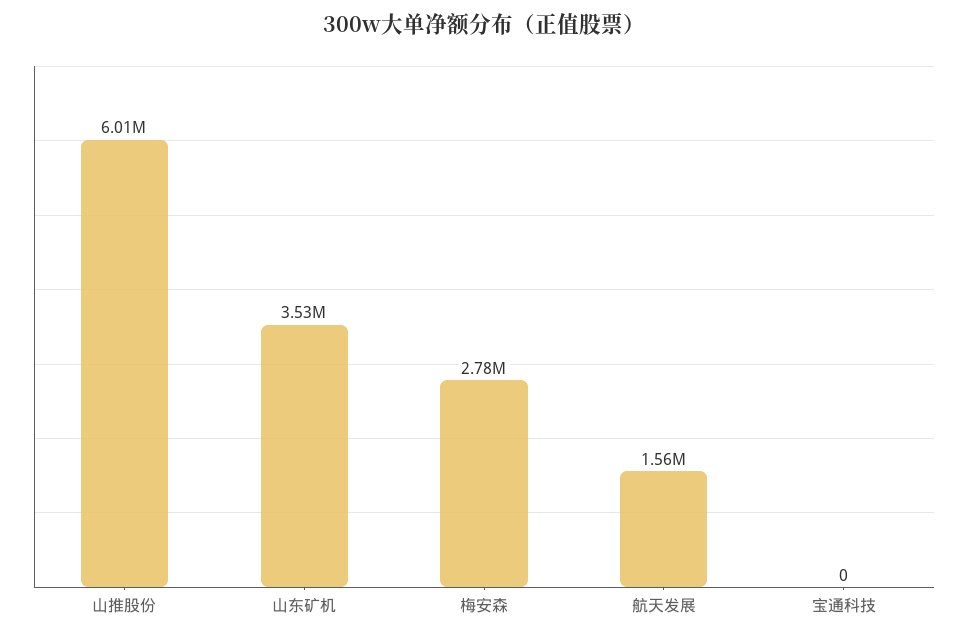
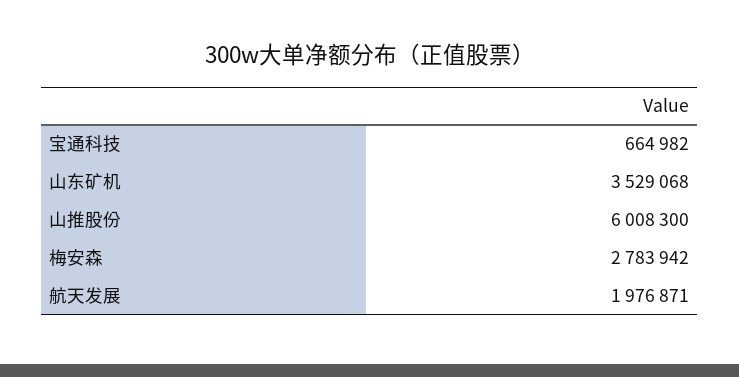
航天发展: 1560000 -> 1976871
宝通科技: 0 -> 664982

